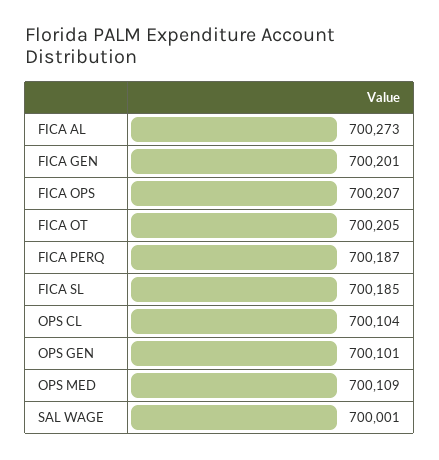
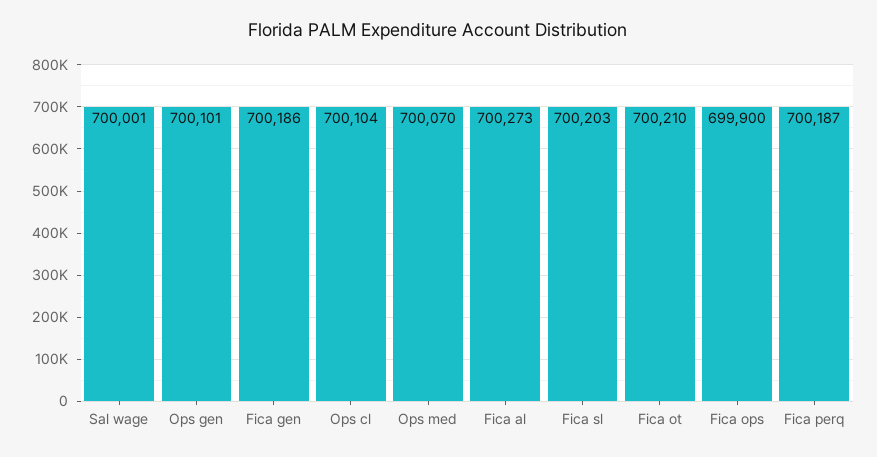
FICA GEN: 700201 -> 700186
FICA OPS: 700207 -> 699900
FICA OT: 700205 -> 700210
FICA SL: 700185 -> 700203
OPS MED: 700109 -> 700070

